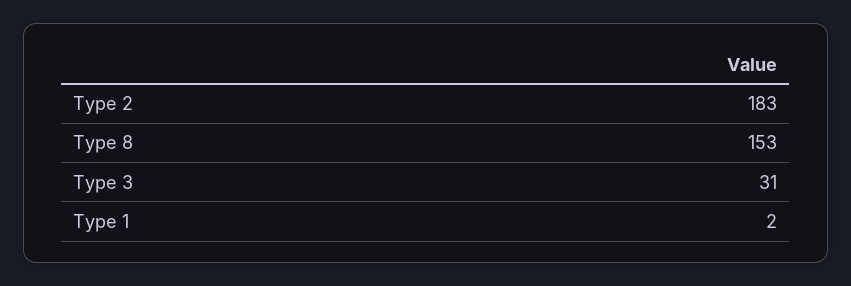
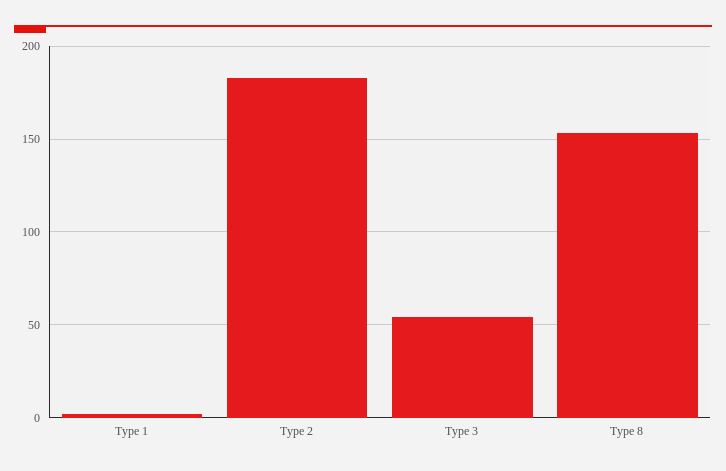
Type 3: 31 -> 55

